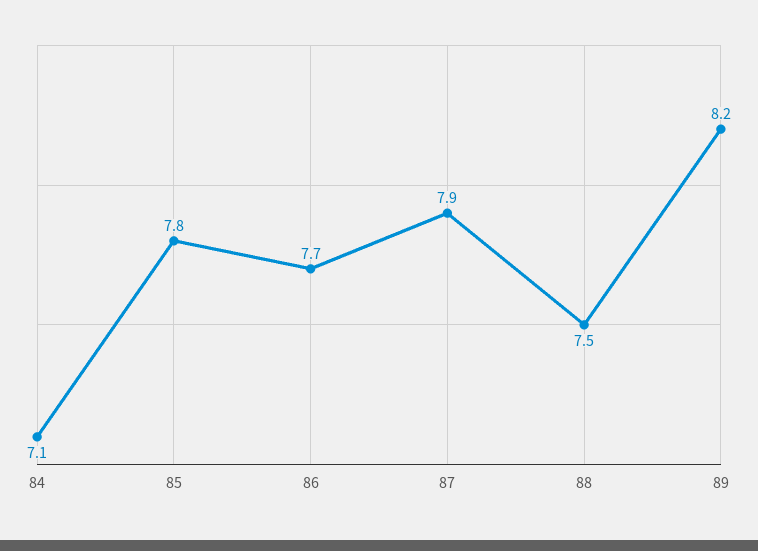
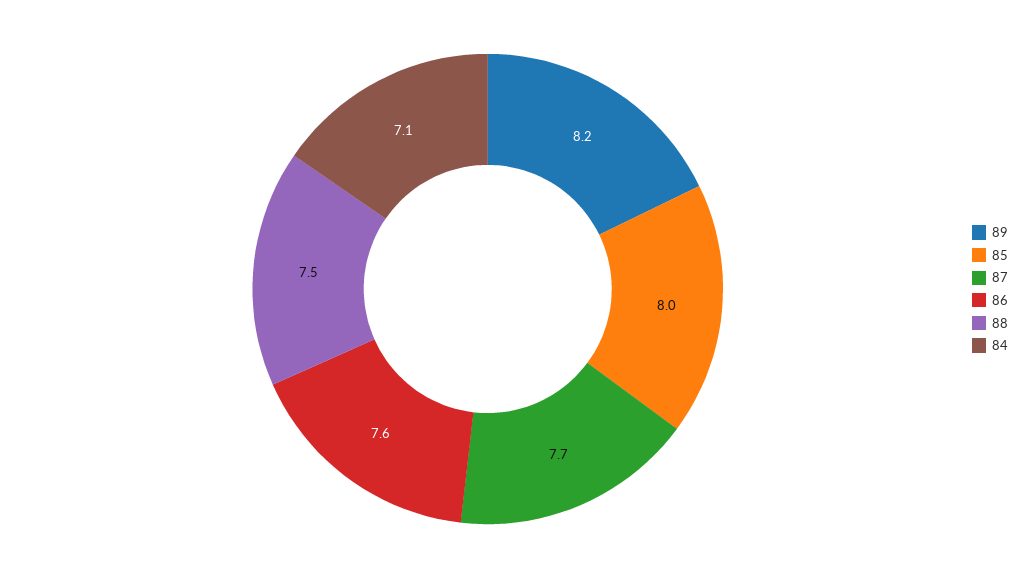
85: 7.8 -> 8
86: 7.7 -> 7.6
87: 7.9 -> 7.7

